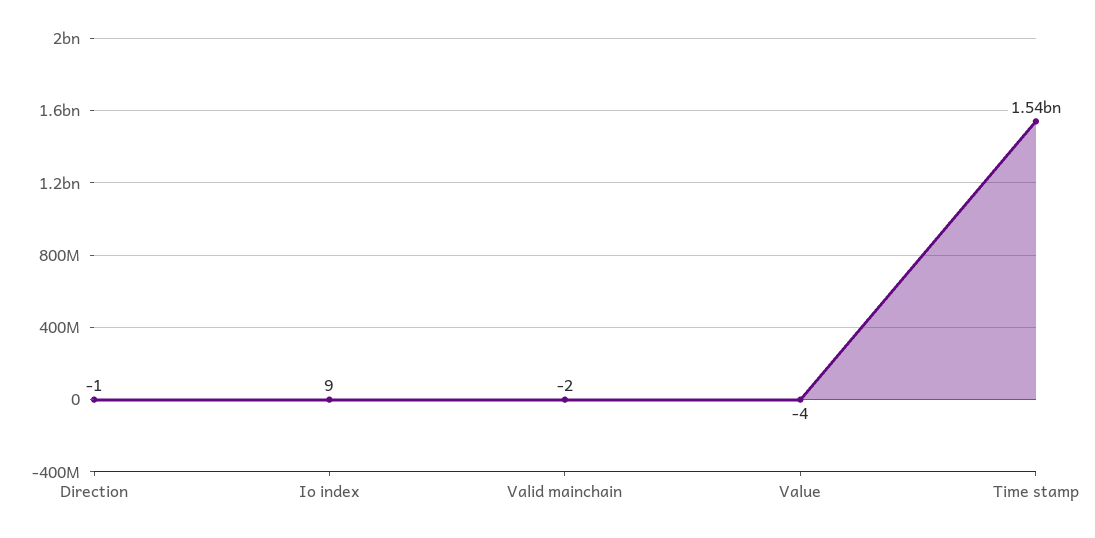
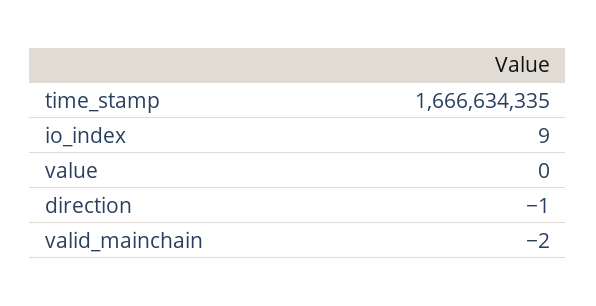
Value: -4 -> 0
Time stamp: 1540000000 -> 1666634335

